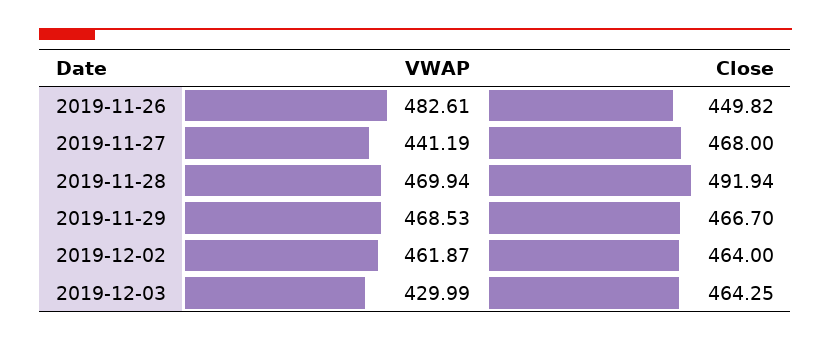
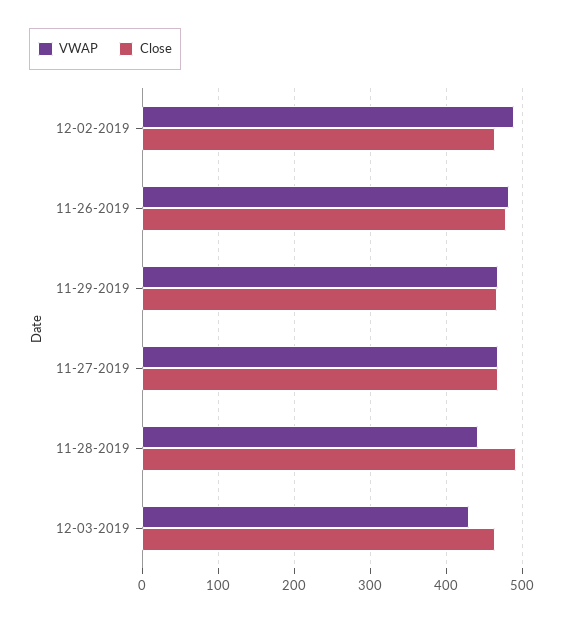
Close, 2019-11-26: 449.82 -> 480
VWAP, 2019-11-27: 441.19 -> 470
VWAP, 2019-11-28: 469.94 -> 440
VWAP, 2019-12-02: 461.87 -> 490

